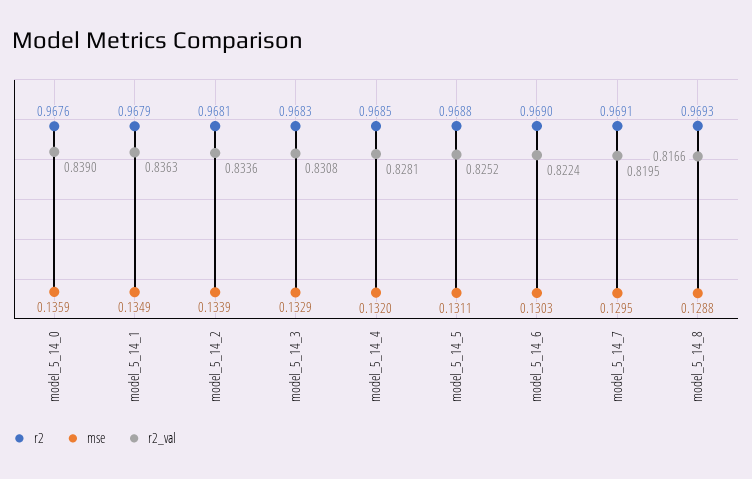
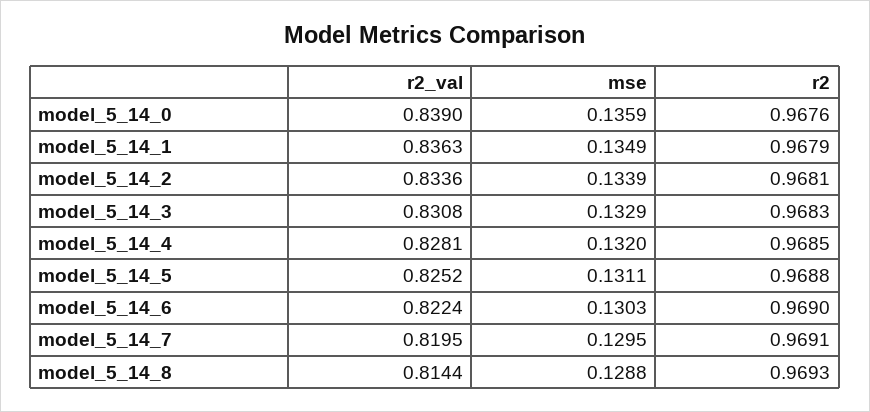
r2_val, model_5_14_8: 0.8166 -> 0.8144

